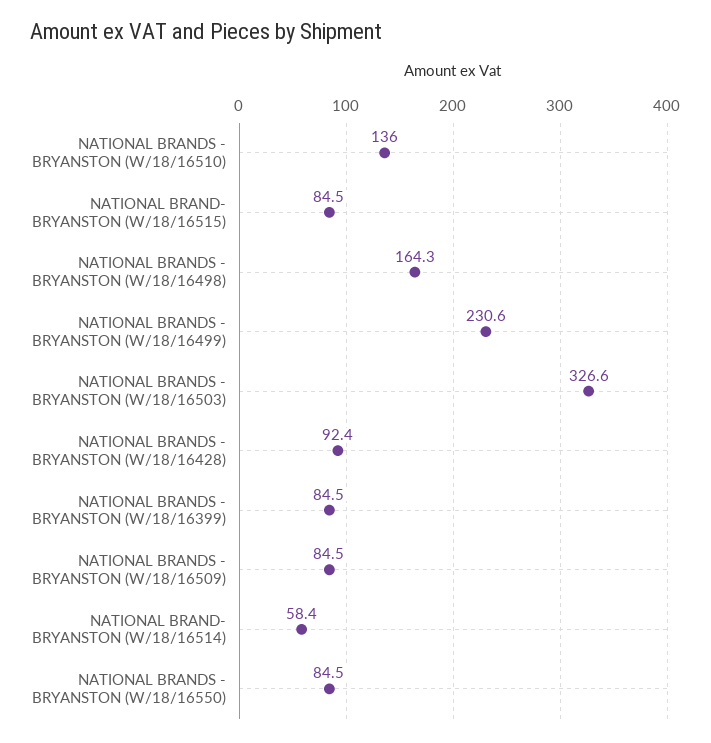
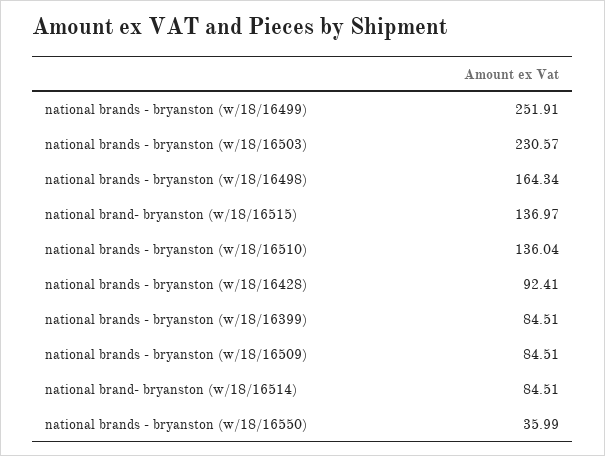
NATIONAL BRAND- BRYANSTON (W/18/16515): 84.5 -> 136.97
NATIONAL BRANDS - BRYANSTON (W/18/16499): 230.6 -> 251.91
NATIONAL BRANDS - BRYANSTON (W/18/16503): 326.6 -> 230.57
NATIONAL BRAND- BRYANSTON (W/18/16514): 58.4 -> 84.51
NATIONAL BRANDS - BRYANSTON (W/18/16550): 84.5 -> 35.99

